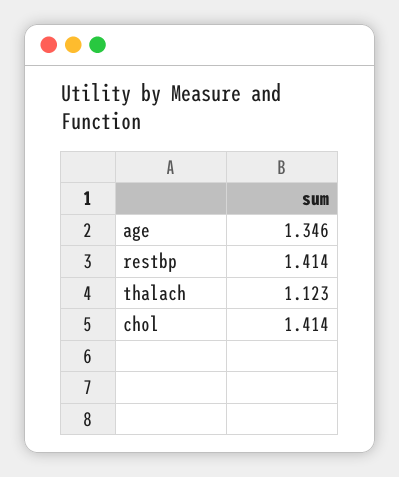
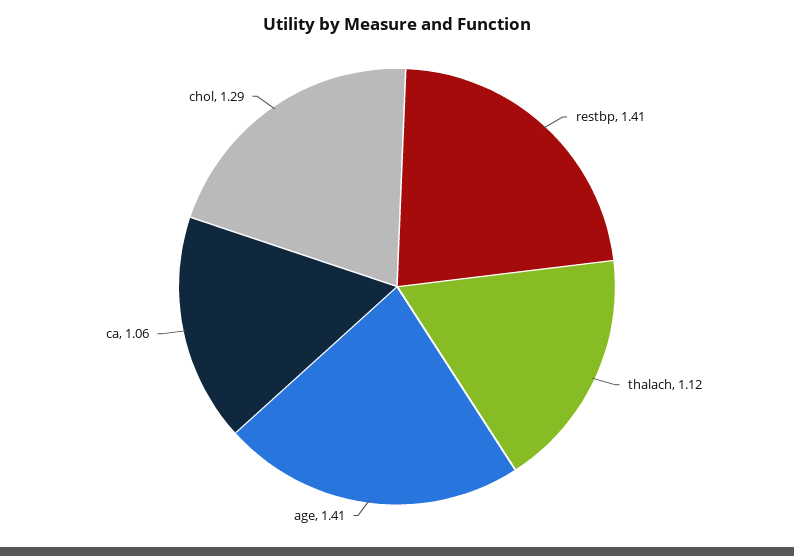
age: 1.346 -> 1.41
chol: 1.414 -> 1.29
ca: none -> 1.06

